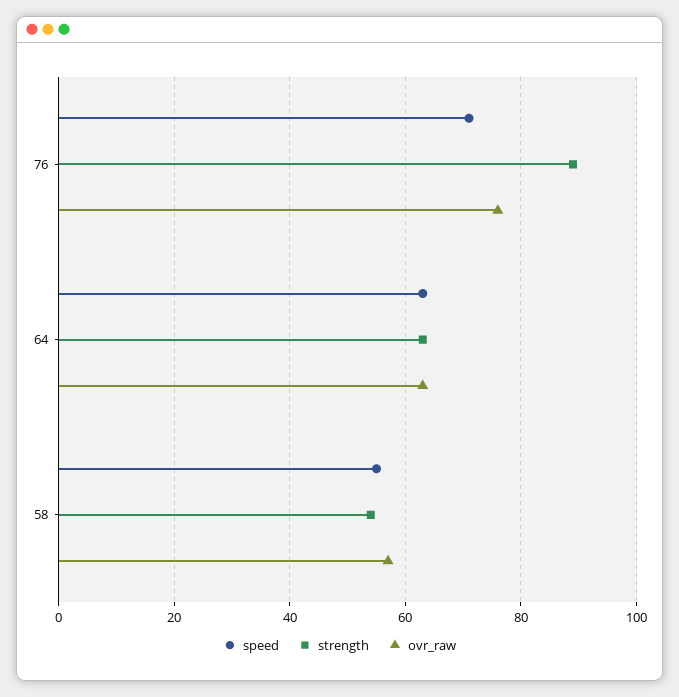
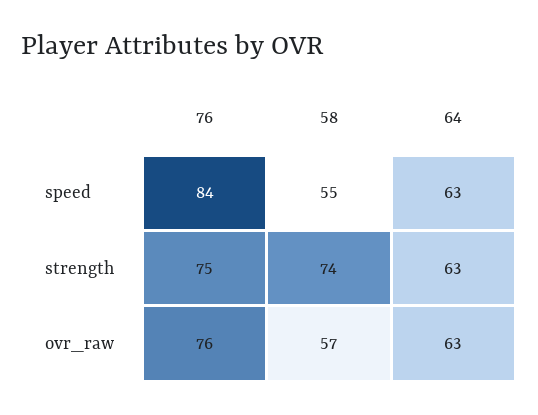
speed, 76: 70 -> 84
strength, 76: 90 -> 75
strength, 58: 55 -> 74

